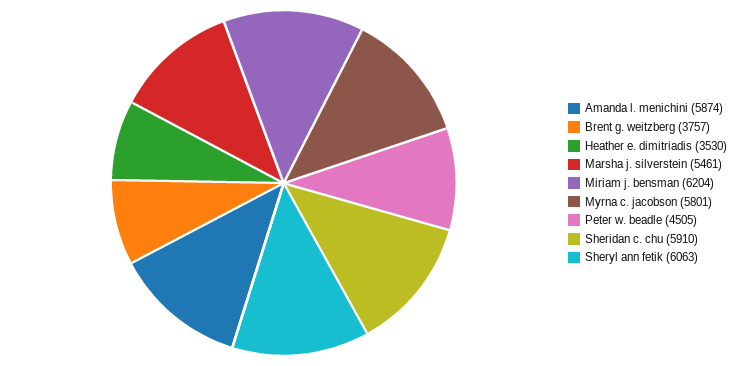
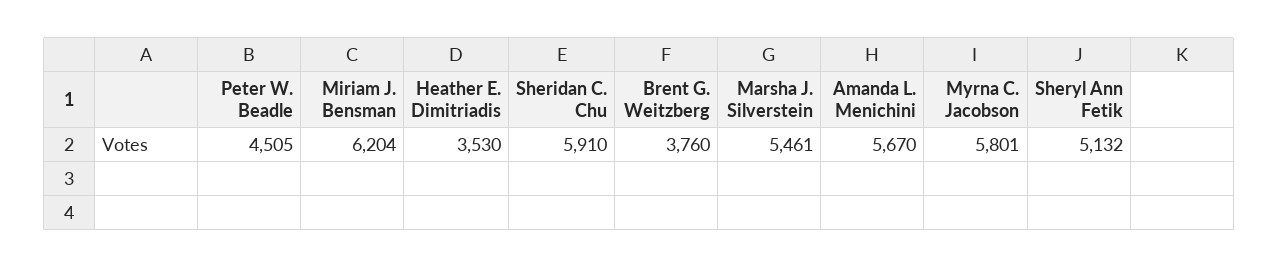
Amanda l. menichini: 5874 -> 5670
Brent g. weitzberg: 3757 -> 3760
Sheryl ann fetik: 6063 -> 5132

